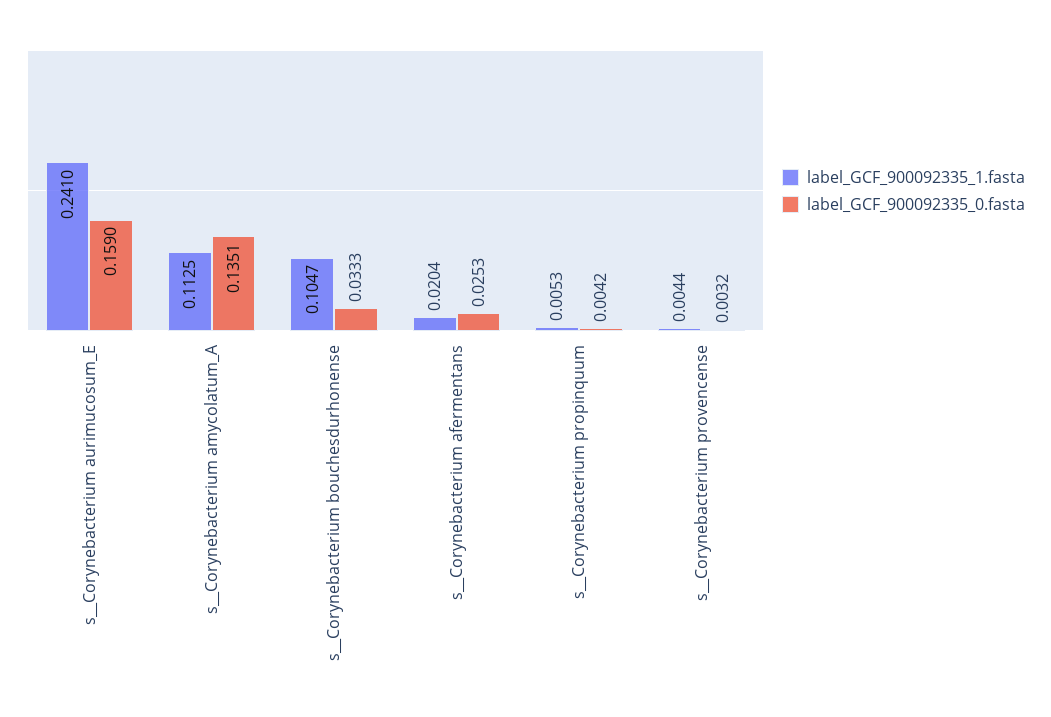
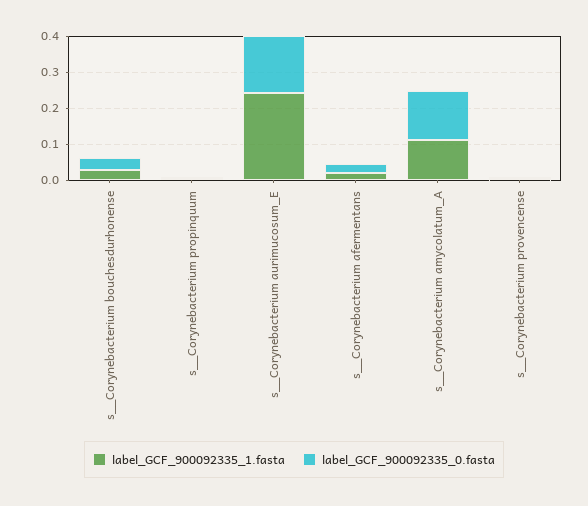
label_GCF_900092335_1.fasta, s__Corynebacterium bouchesdurhonense: 0.1047 -> 0.025

